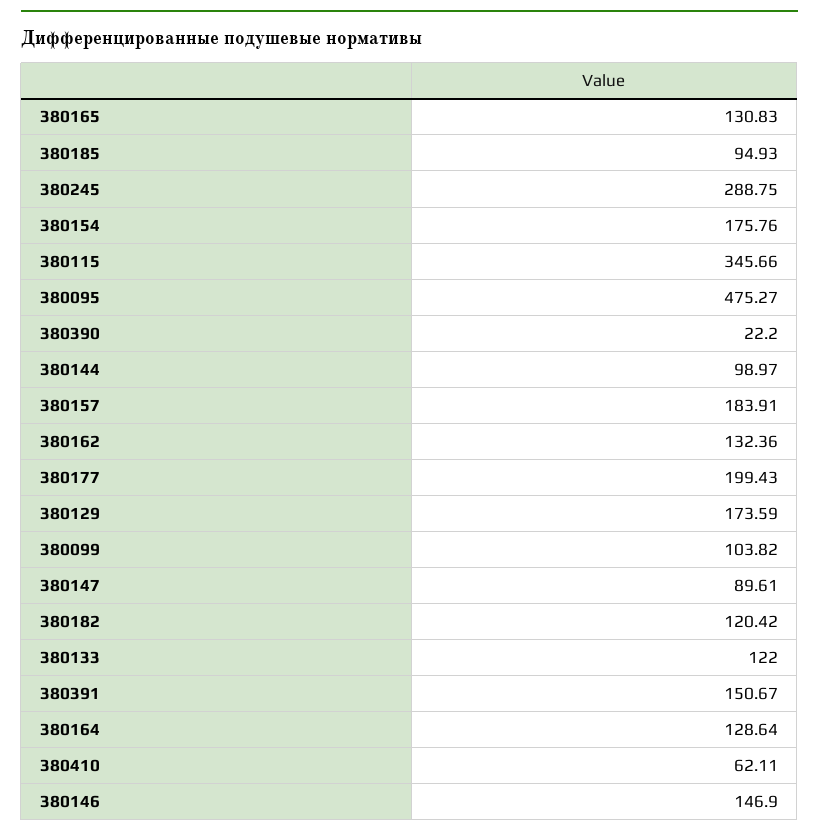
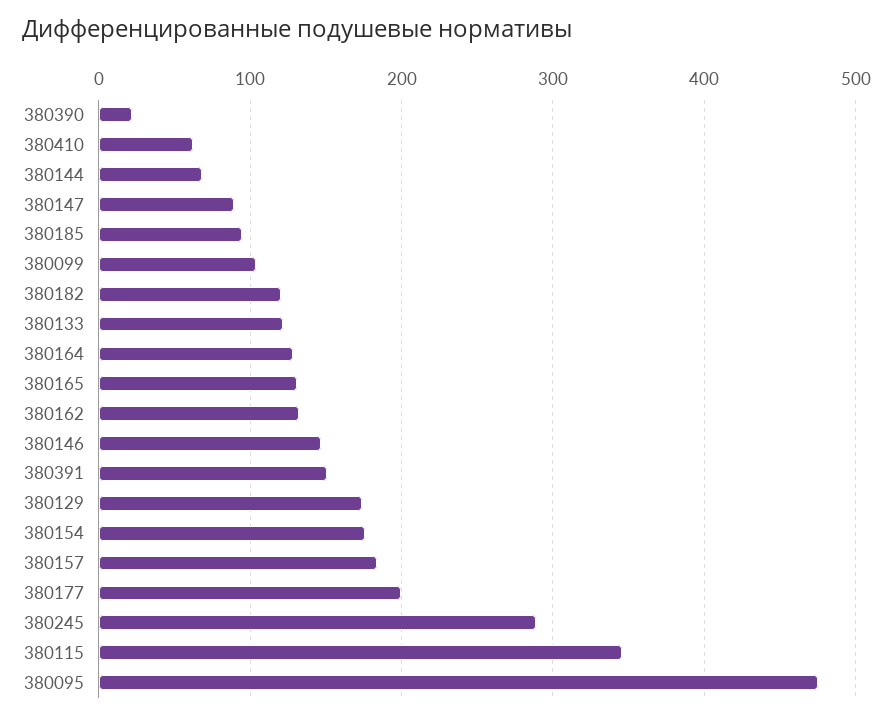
380144: 98.97 -> 70

